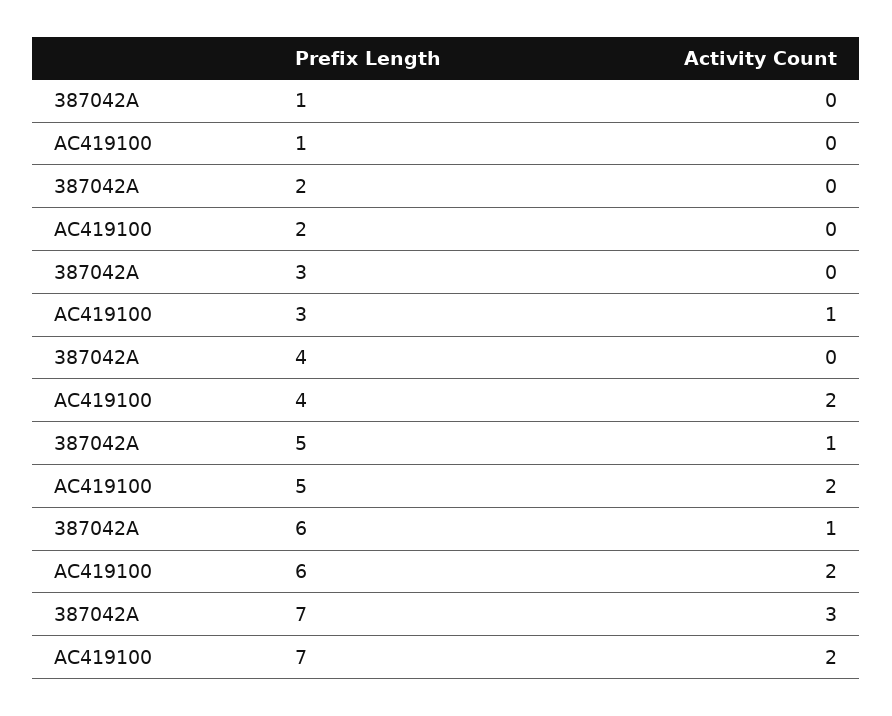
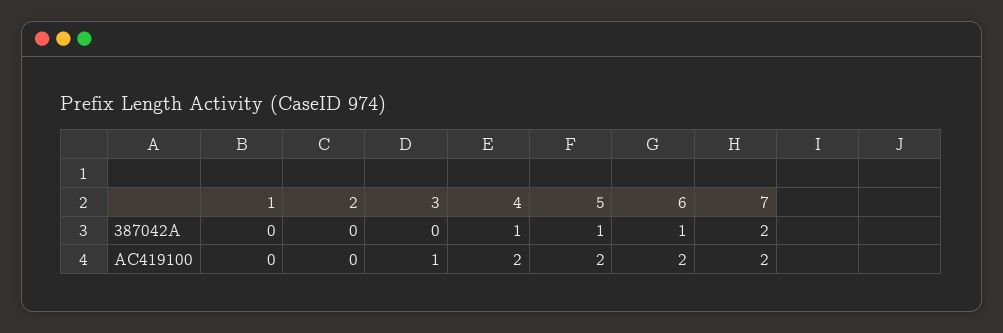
387042A, 4: 0 -> 1
387042A, 7: 3 -> 2

